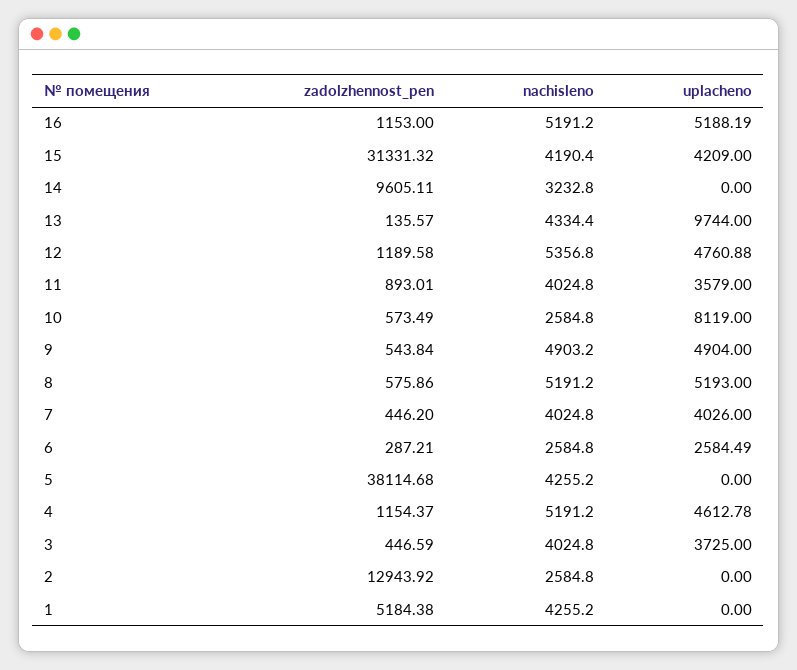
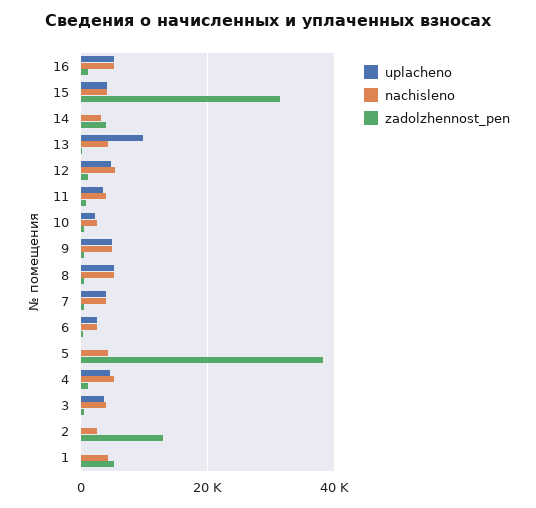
zadolzhennost_pen, 14: 9605.11 -> 4000
uplacheno, 10: 8119 -> 2000

